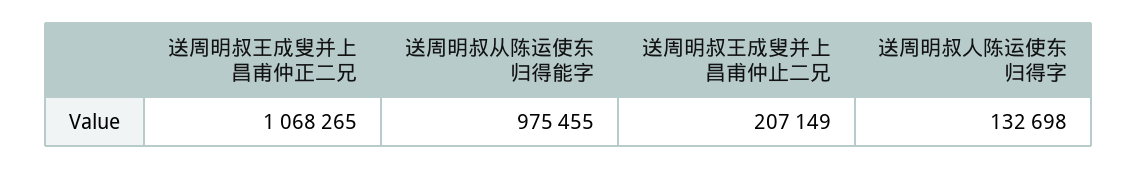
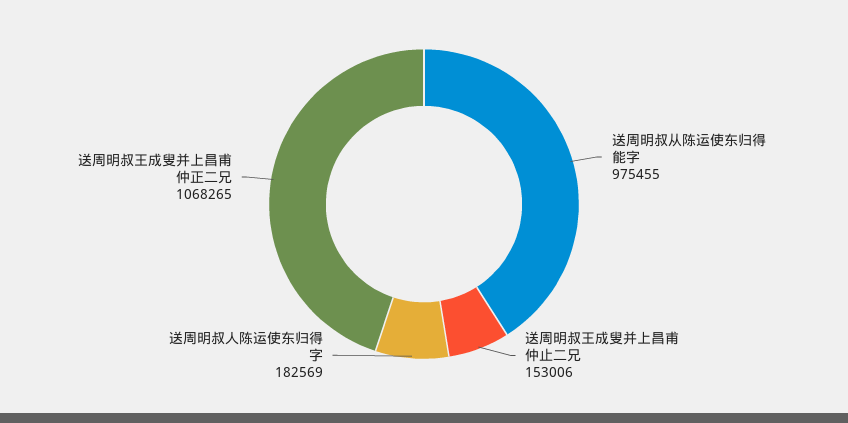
送周明叔王成叟并上昌甫仲止二兄: 207149 -> 153006
送周明叔人陈运使东归得字: 132698 -> 182569

